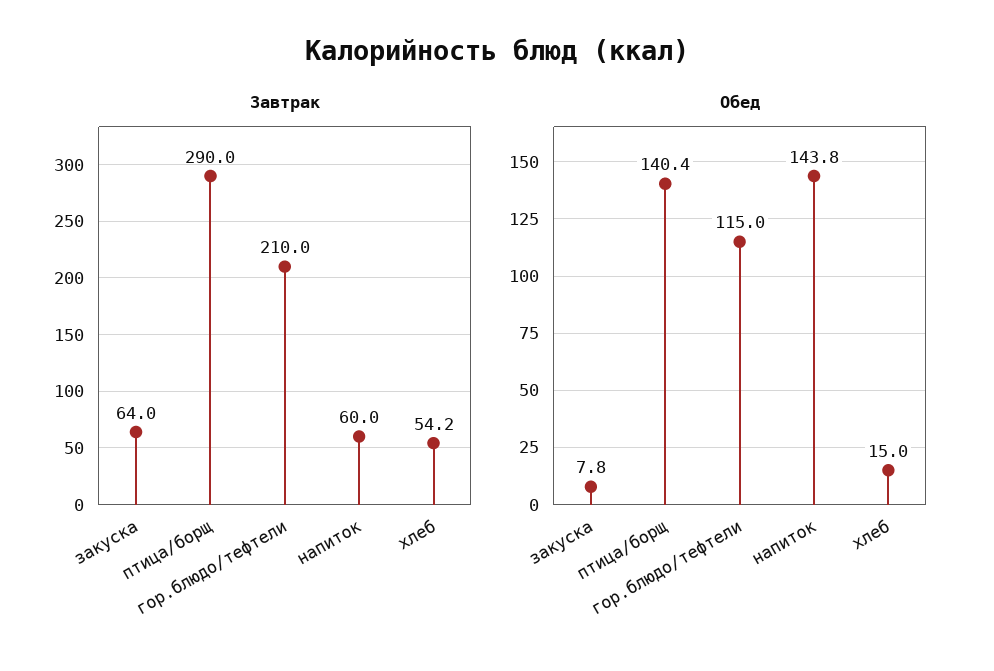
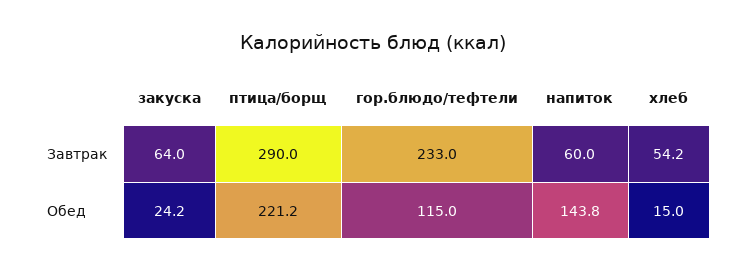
Завтрак, гор.блюдо/тефтели: 210 -> 233
Обед, закуска: 7.8 -> 24.2
Обед, птица/борщ: 140.4 -> 221.2

